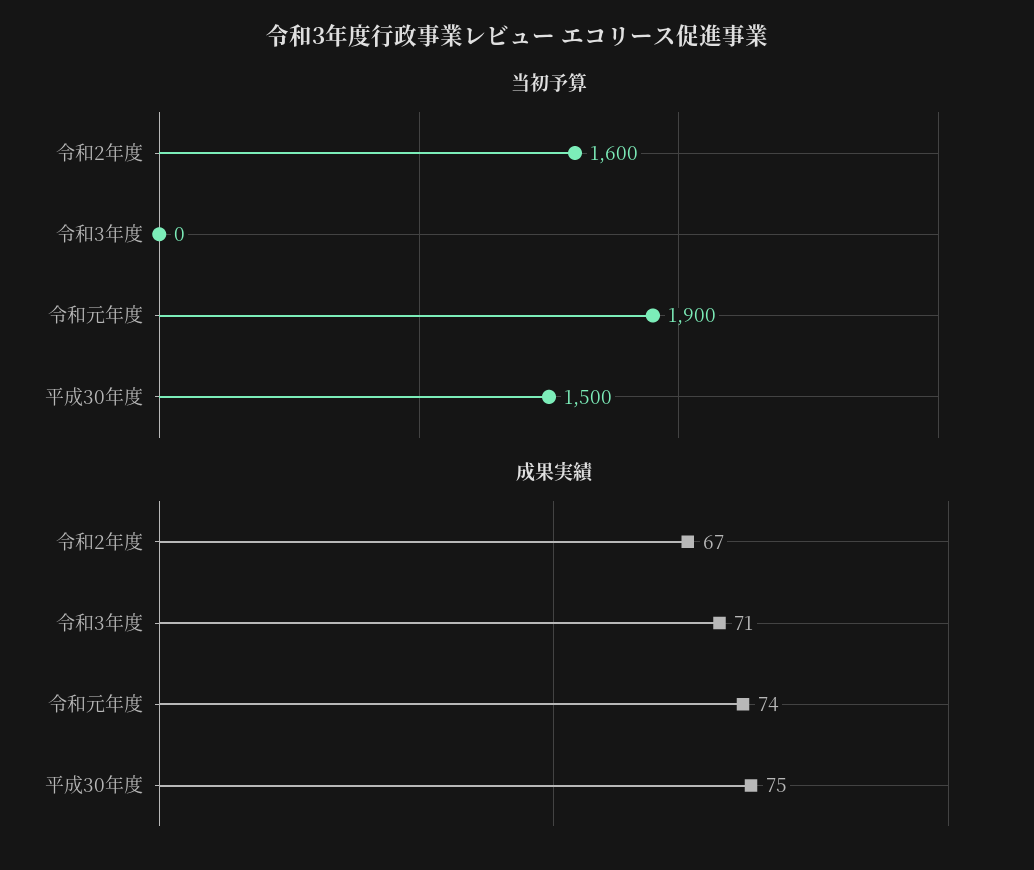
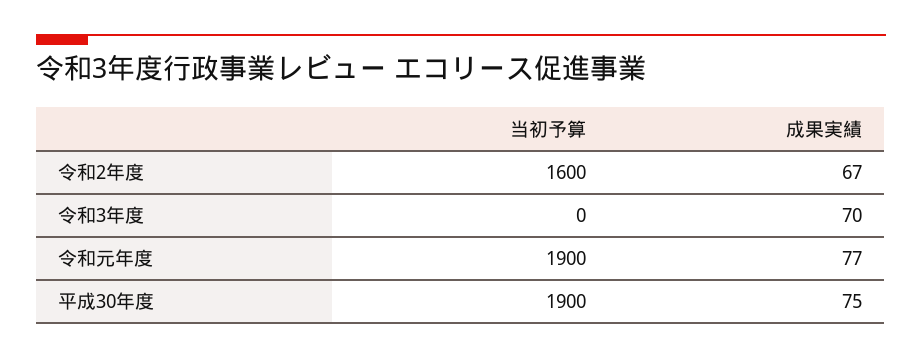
当初予算, 平成30年度: 1500 -> 1900
成果実績, 令和3年度: 71 -> 70
成果実績, 令和元年度: 74 -> 77

